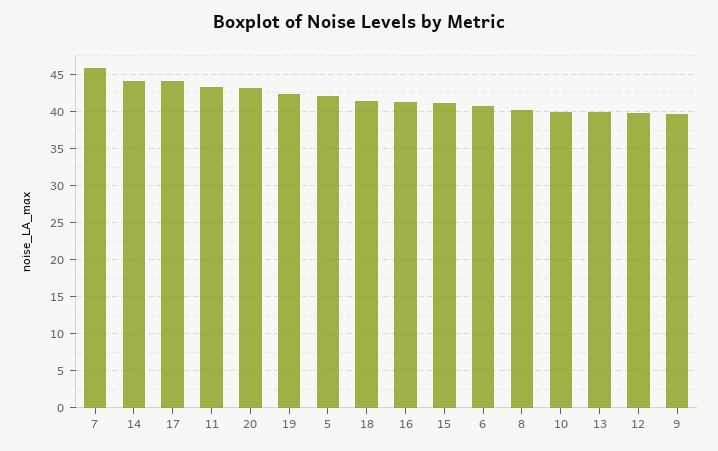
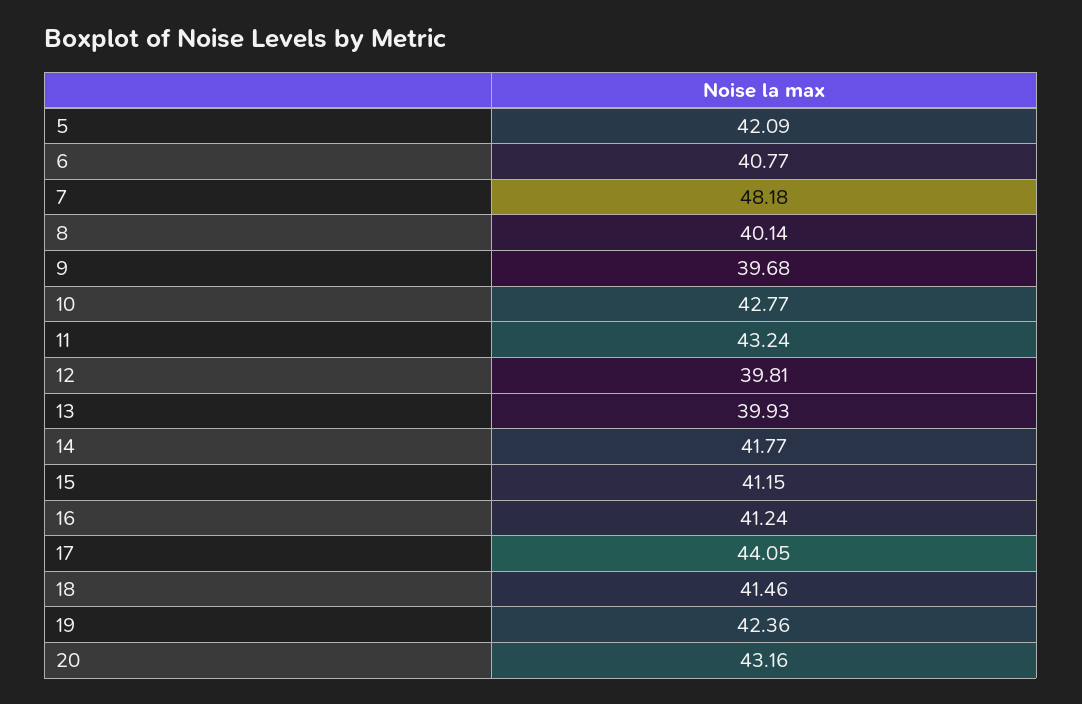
7: 46 -> 48.18
14: 44 -> 41.77
10: 40 -> 42.77

